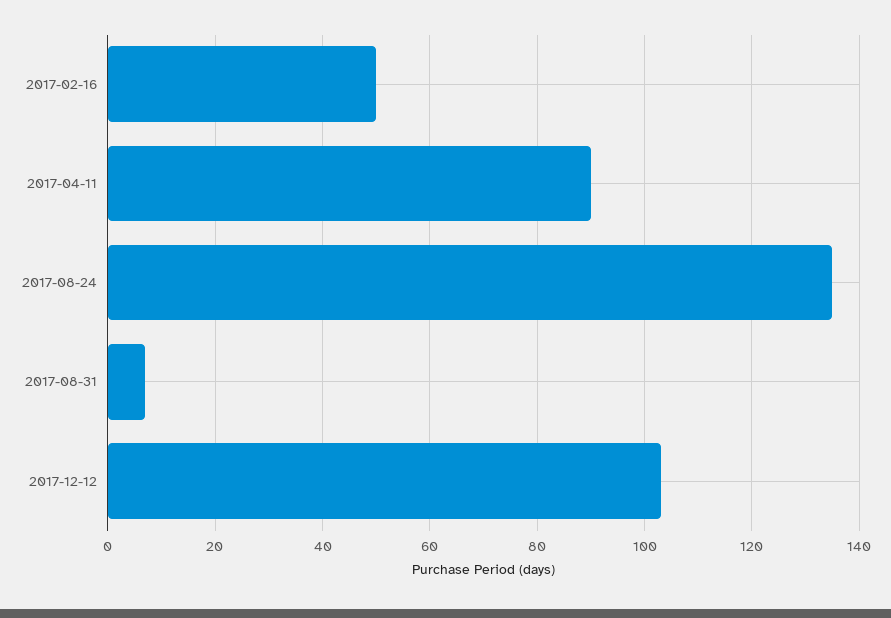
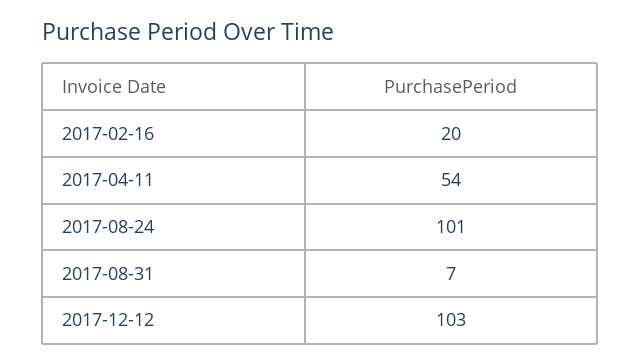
2017-02-16: 50 -> 20
2017-04-11: 90 -> 54
2017-08-24: 135 -> 101

